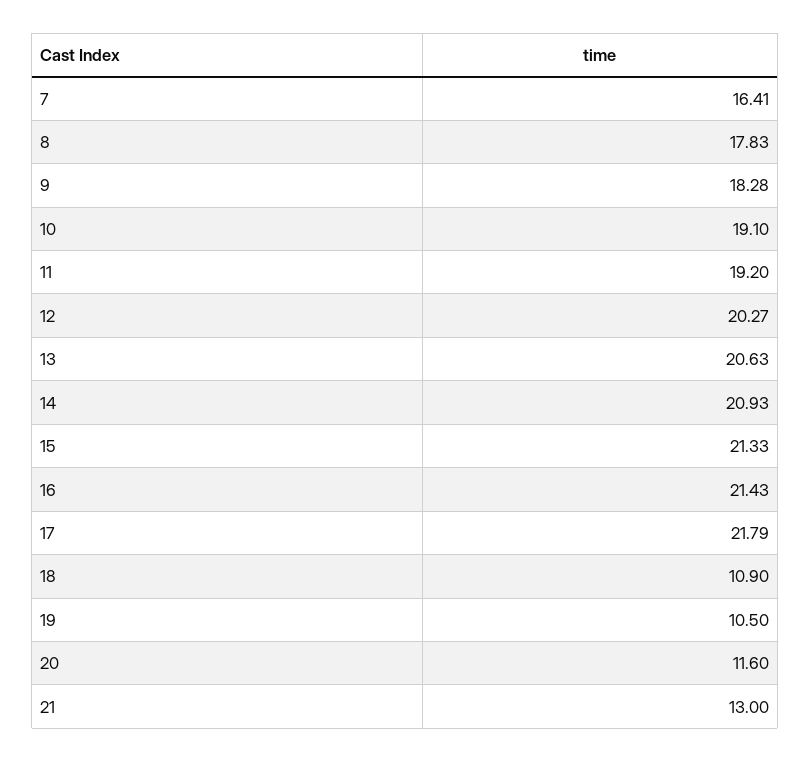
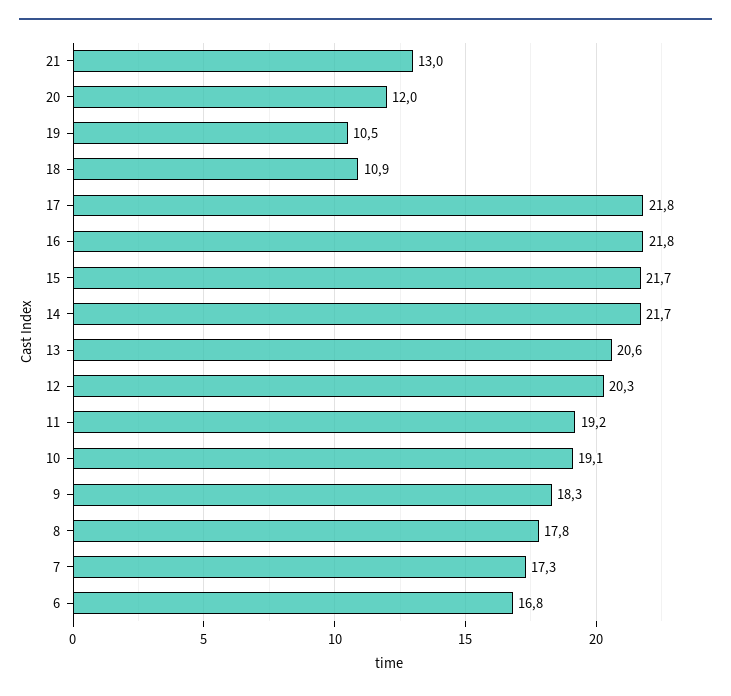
7: 16.41 -> 17.3
14: 20.93 -> 21.7
15: 21.33 -> 21.7
16: 21.43 -> 21.8
20: 11.6 -> 12
6: none -> 16.8

